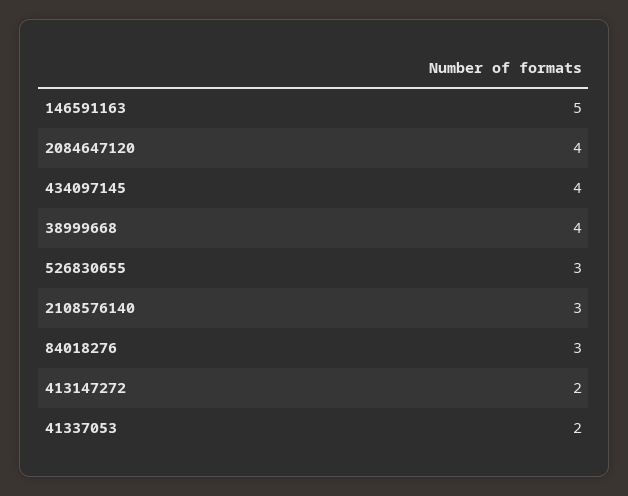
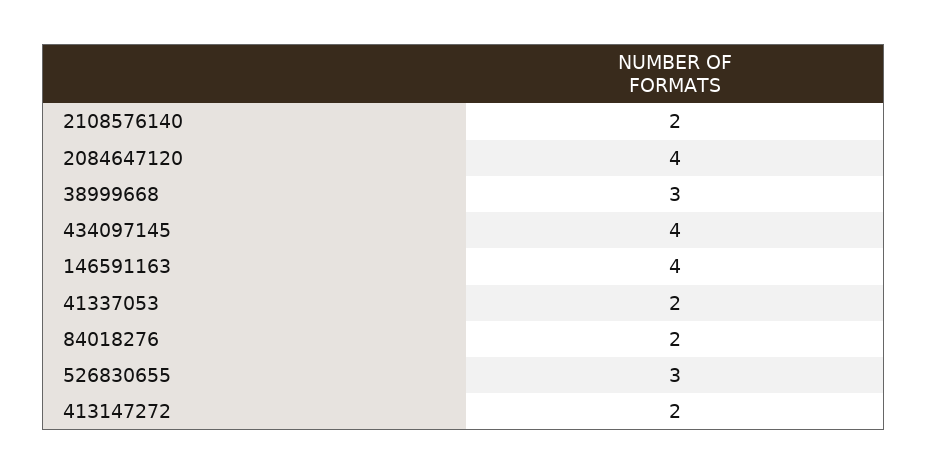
146591163: 5 -> 4
38999668: 4 -> 3
2108576140: 3 -> 2
84018276: 3 -> 2

